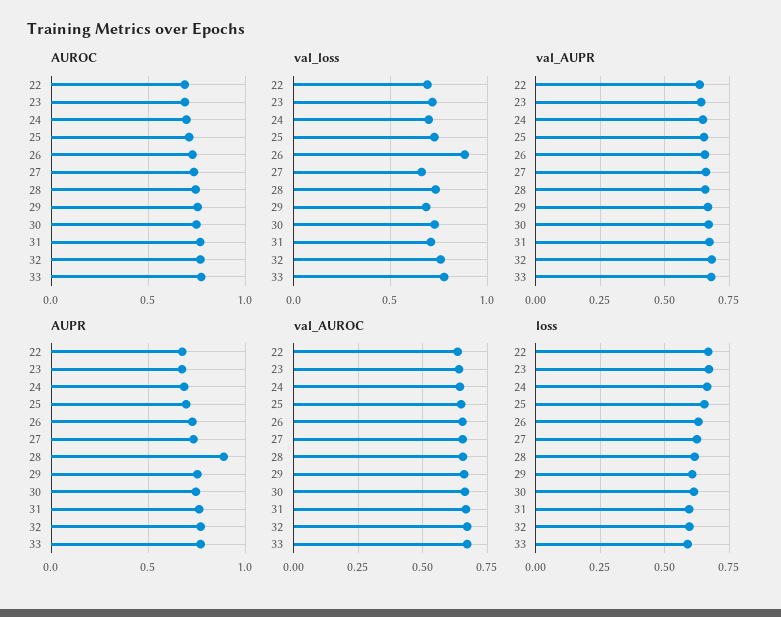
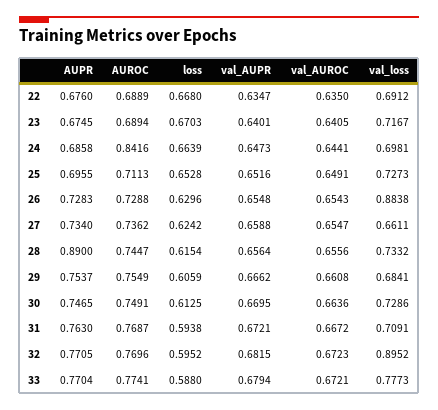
AUROC, 24: 0.7 -> 0.8416
val_loss, 32: 0.75 -> 0.8952

